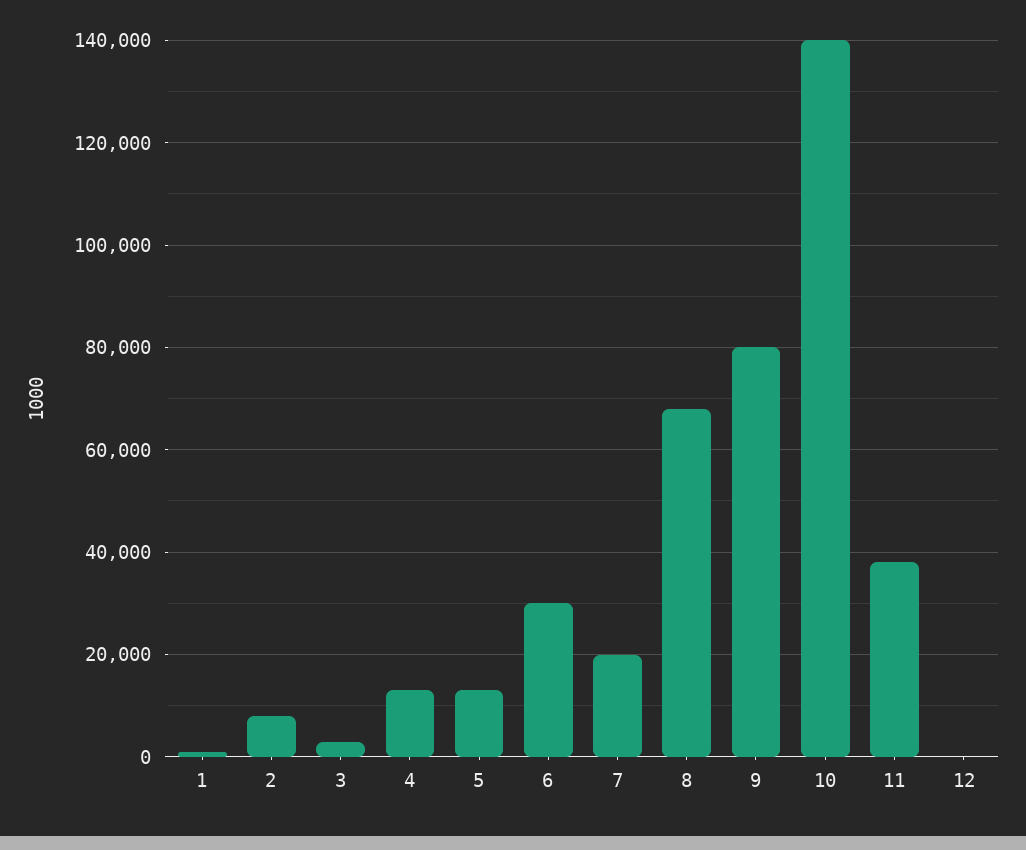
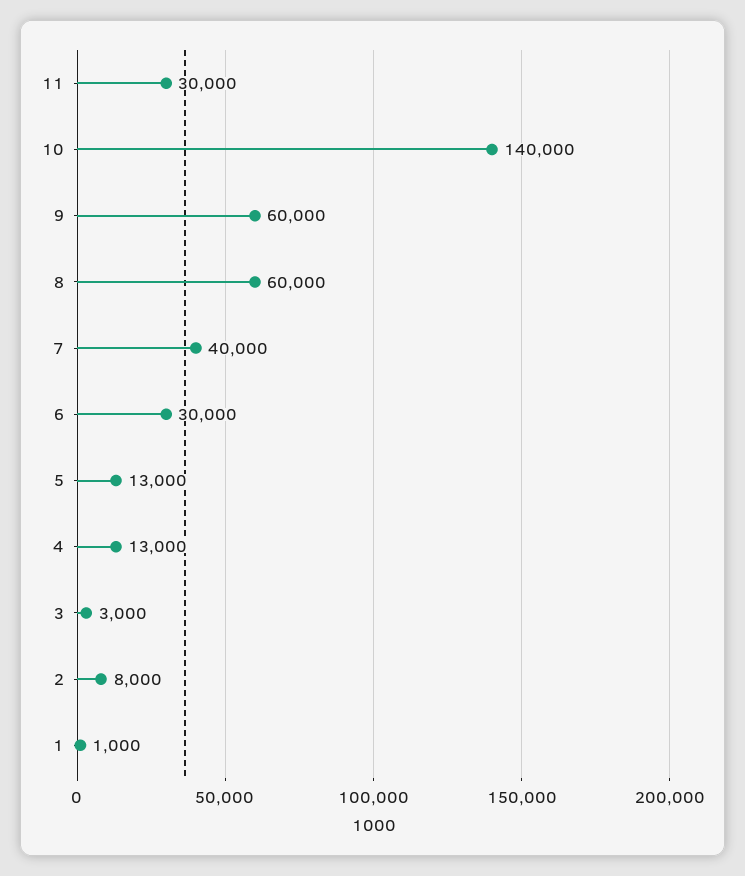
7: 20000 -> 40000
8: 68000 -> 60000
9: 80000 -> 60000
11: 38000 -> 30000
12: 0 -> none

